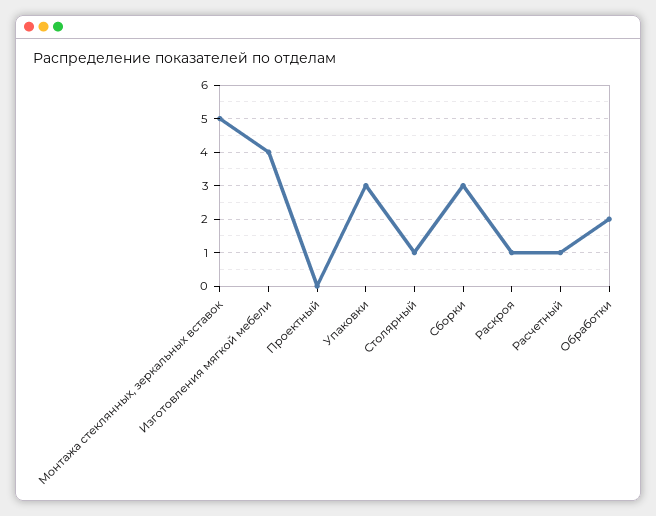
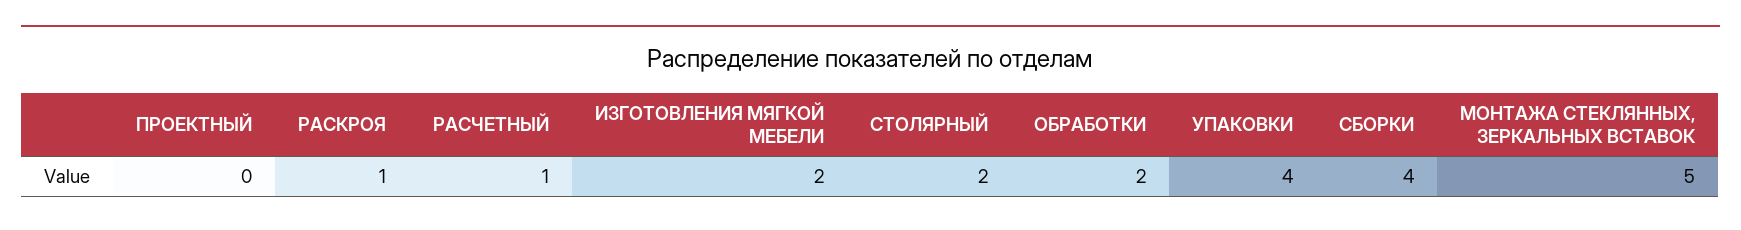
Изготовления мягкой мебели: 4 -> 2
Упаковки: 3 -> 4
Столярный: 1 -> 2
Сборки: 3 -> 4

